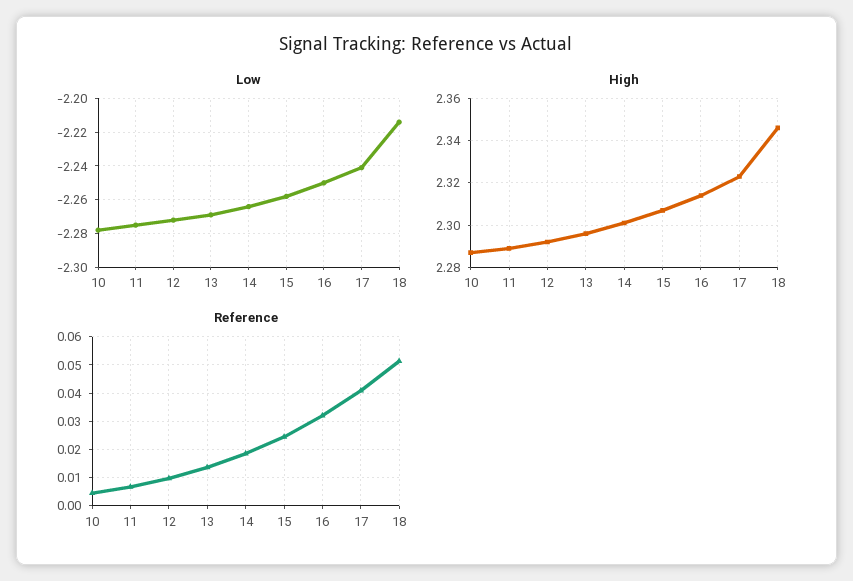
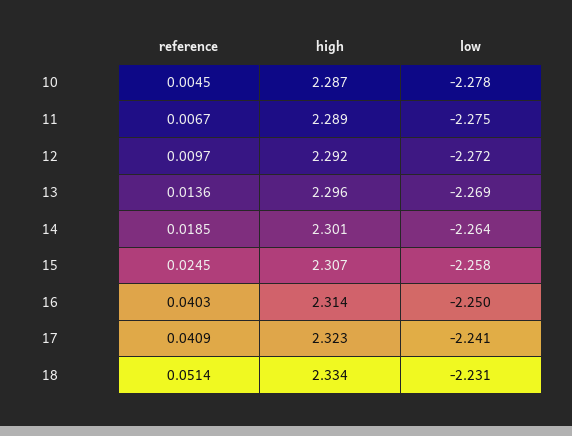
Low, 18: -2.215 -> -2.231
High, 18: 2.345 -> 2.334
Reference, 16: 0.0325 -> 0.0403

